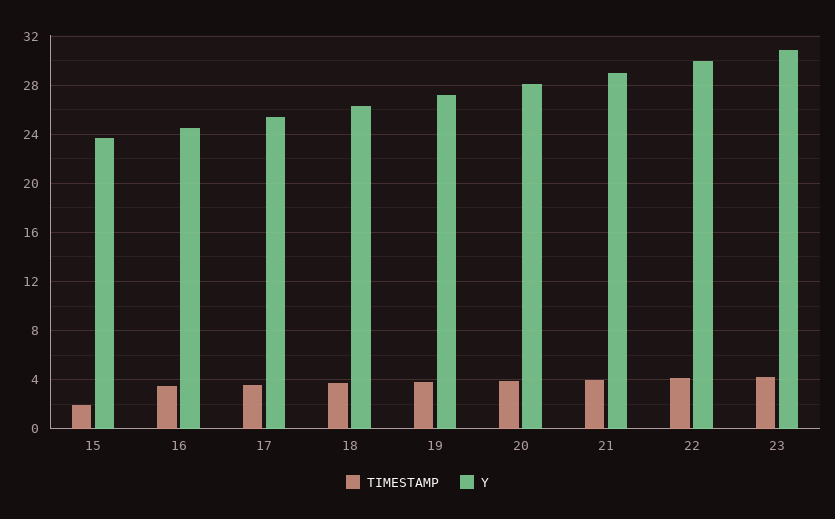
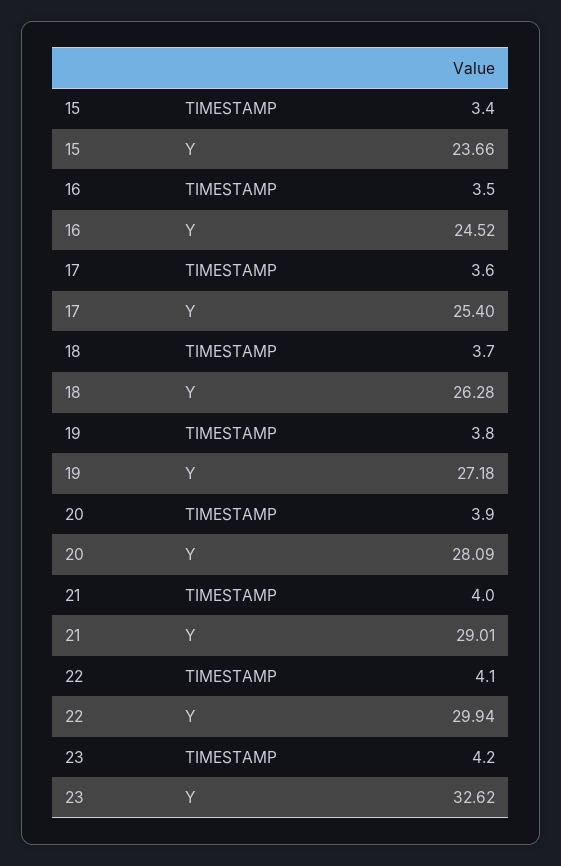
TIMESTAMP, 15: 2 -> 3.4
Y, 23: 31 -> 32.62

